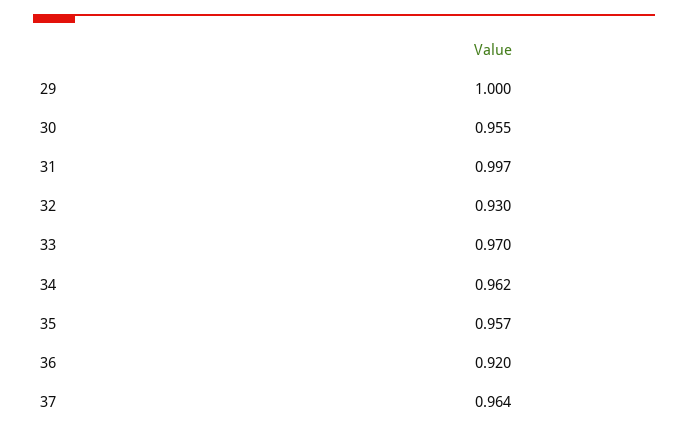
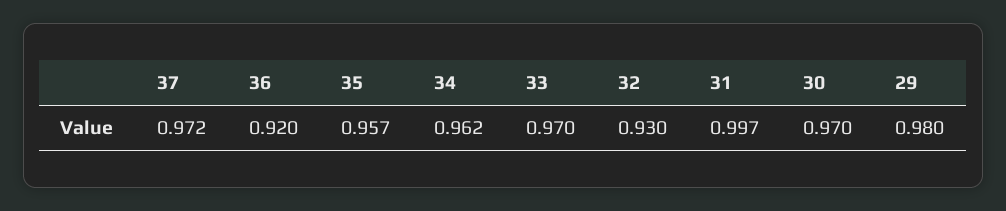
29: 1 -> 0.98
30: 0.955 -> 0.97
37: 0.964 -> 0.972

